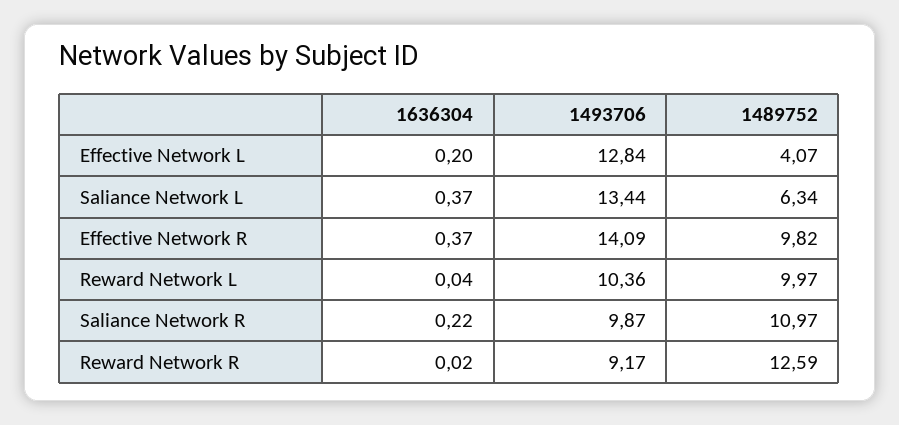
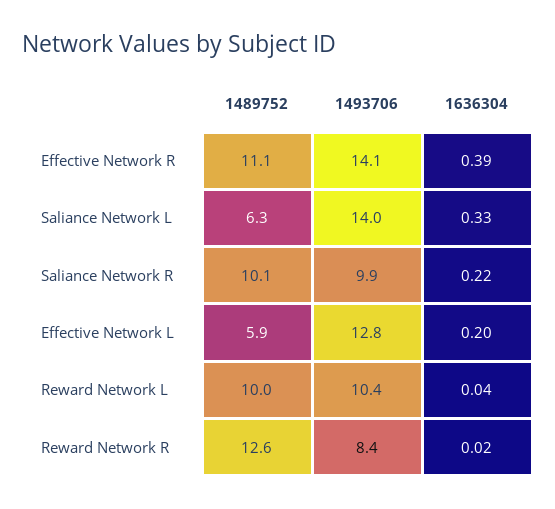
1489752, Effective Network L: 4.07 -> 5.9
1636304, Saliance Network L: 0.37 -> 0.33
1493706, Saliance Network L: 13.44 -> 14
1636304, Effective Network R: 0.37 -> 0.39
1489752, Effective Network R: 9.82 -> 11.1
1489752, Saliance Network R: 10.97 -> 10.1
1493706, Reward Network R: 9.17 -> 8.4

